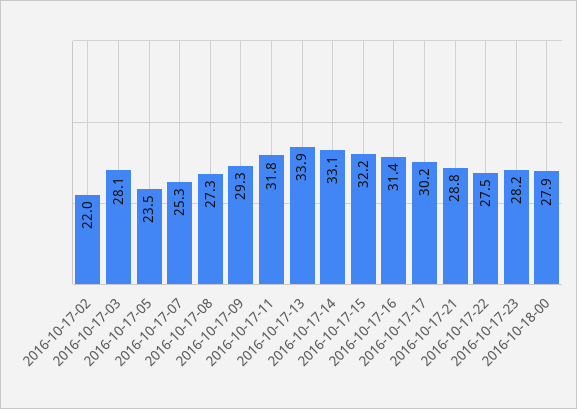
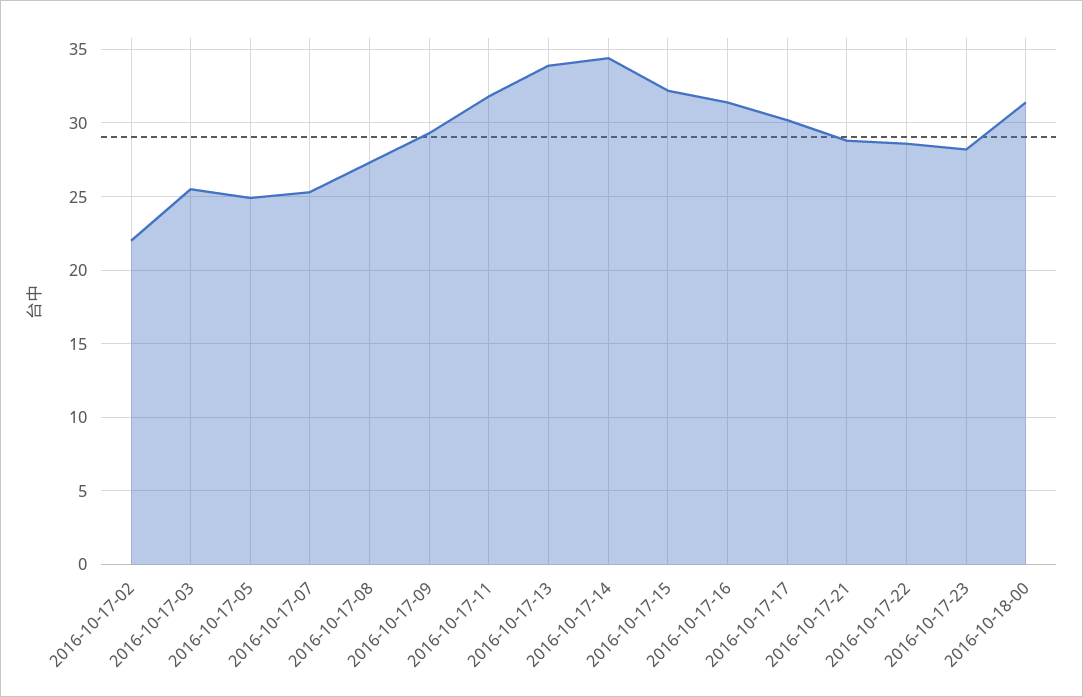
2016-10-17-03: 28.1 -> 25.5
2016-10-17-05: 23.5 -> 25
2016-10-17-14: 33.1 -> 34.5
2016-10-17-22: 27.5 -> 28.5
2016-10-18-00: 27.9 -> 31.5

